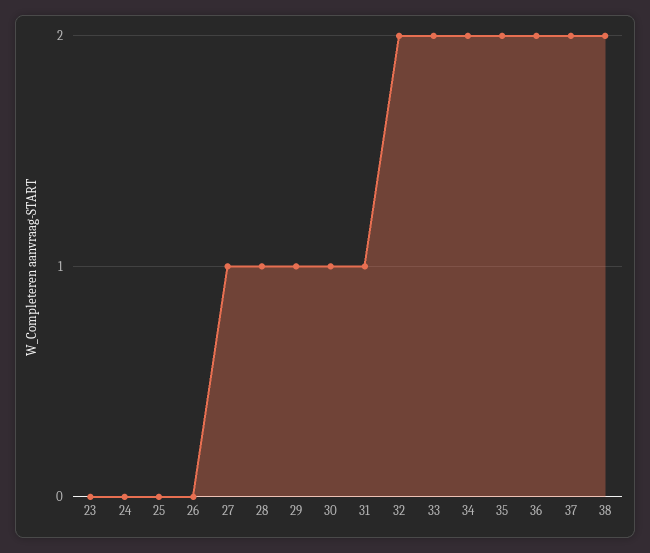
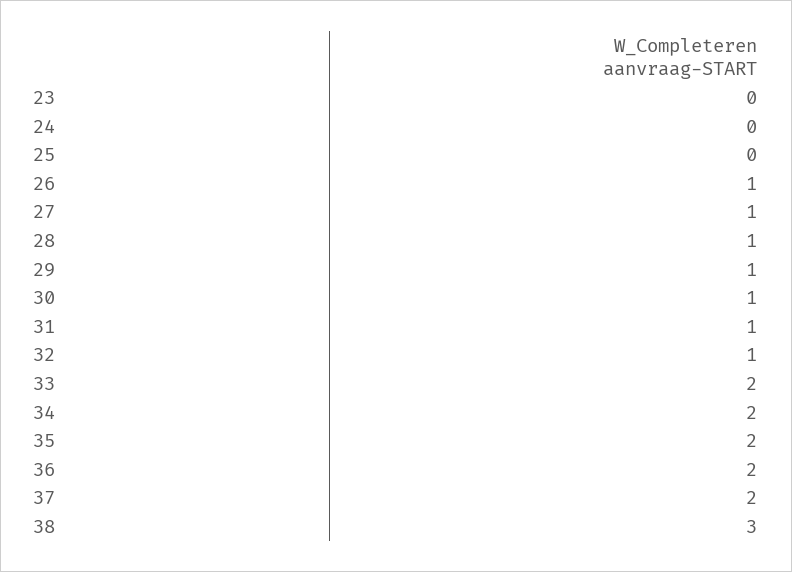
26: 0 -> 1
32: 2 -> 1
38: 2 -> 3

